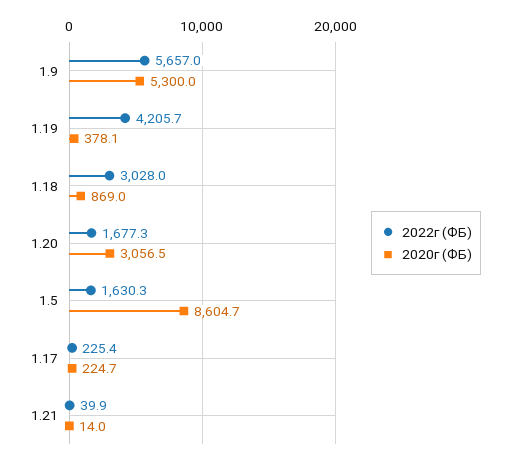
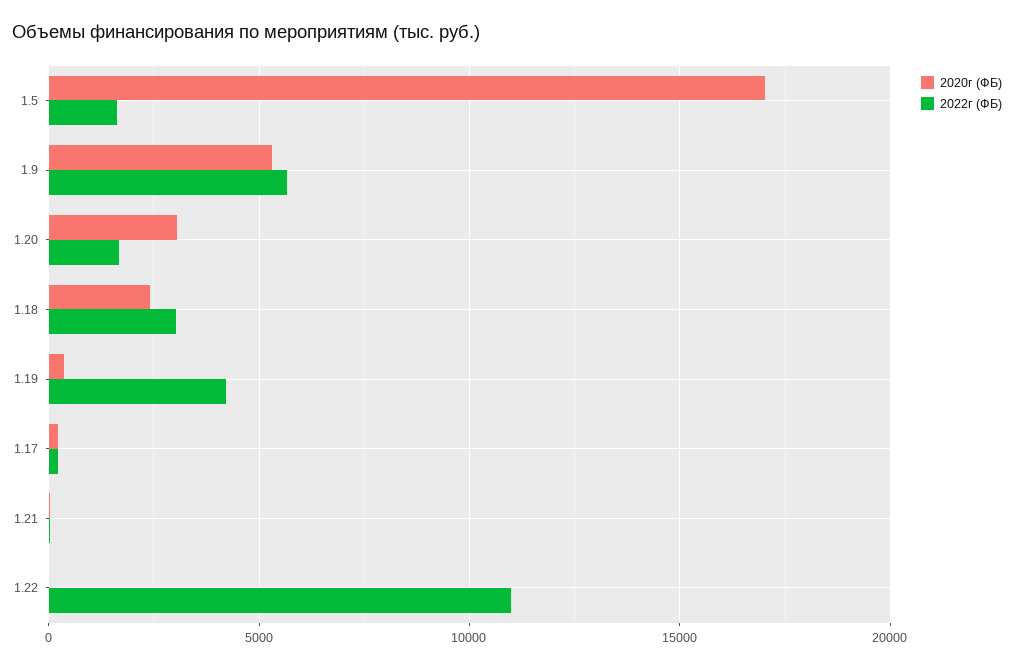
2020г (ФБ), 1.18: 869 -> 2500
2020г (ФБ), 1.5: 8604.7 -> 17000
2020г (ФБ), 1.22: none -> 0
2022г (ФБ), 1.22: none -> 11000

